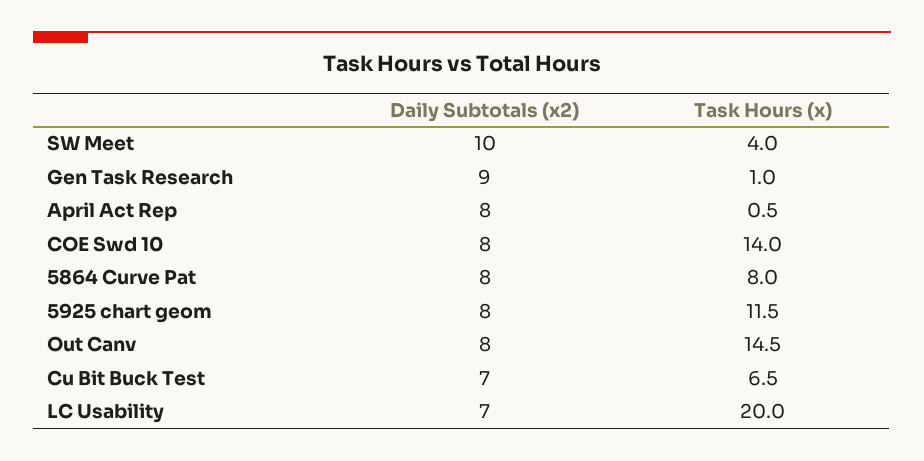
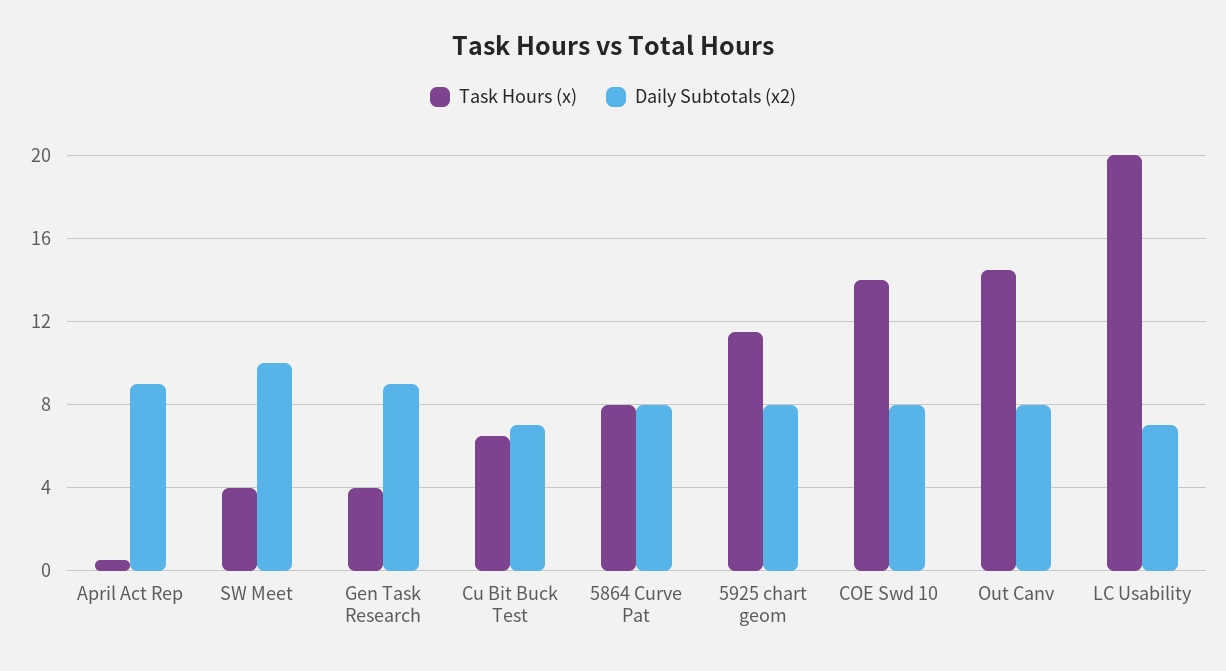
Task Hours (x), Gen Task Research: 1 -> 4
Daily Subtotals (x2), April Act Rep: 8 -> 9

